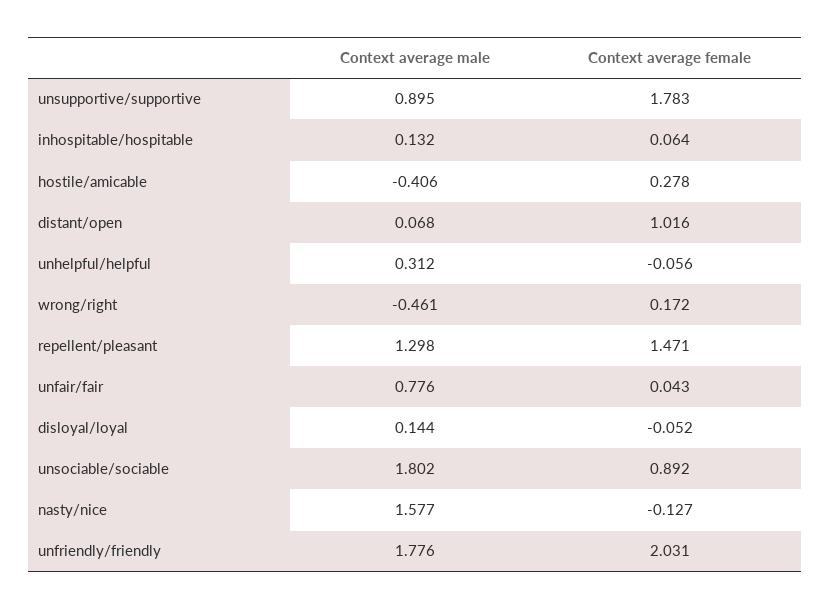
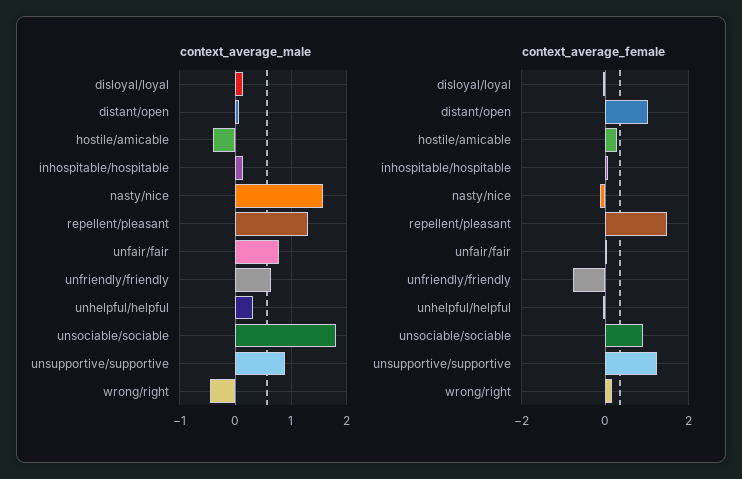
Context average female, unsupportive/supportive: 1.783 -> 1.2
Context average male, unfriendly/friendly: 1.776 -> 0.6
Context average female, unfriendly/friendly: 2.031 -> -0.8

